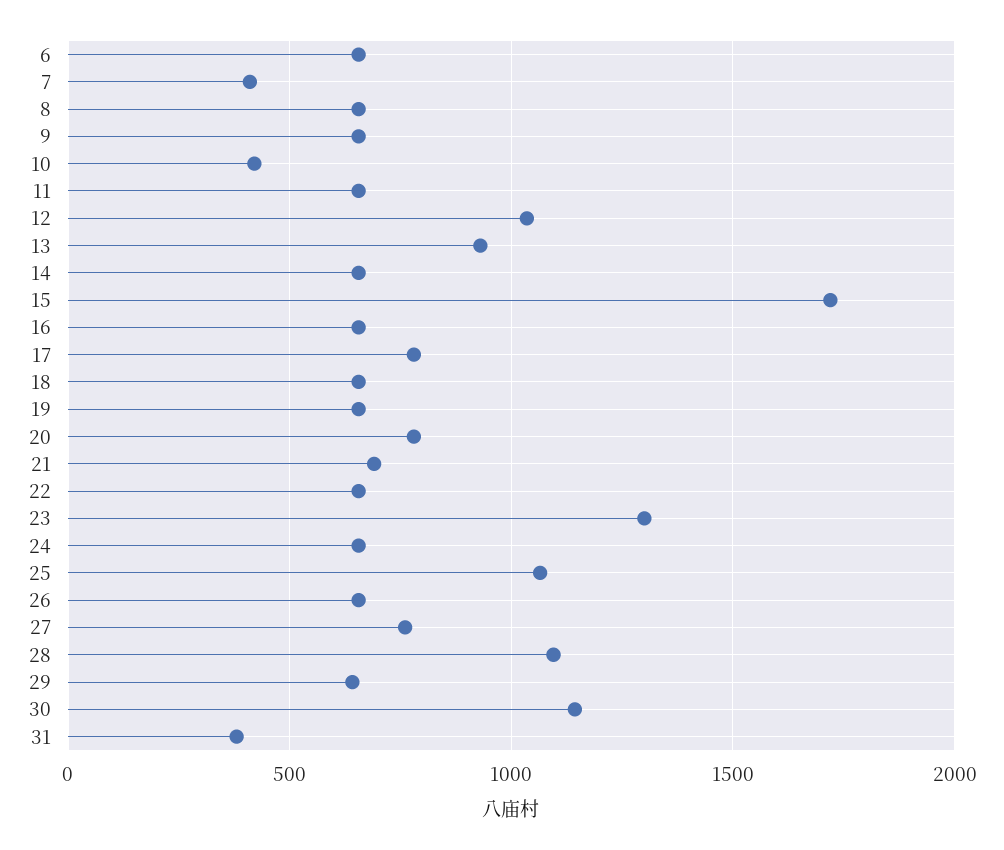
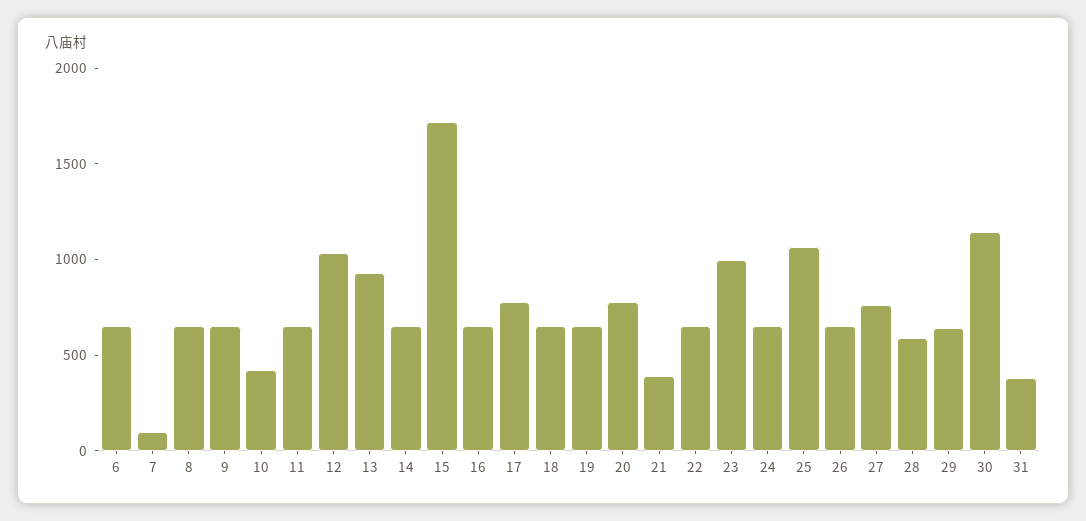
7: 400 -> 100
21: 700 -> 400
23: 1300 -> 1000
28: 1100 -> 600

